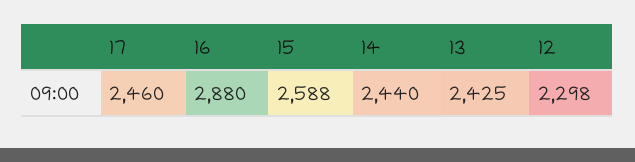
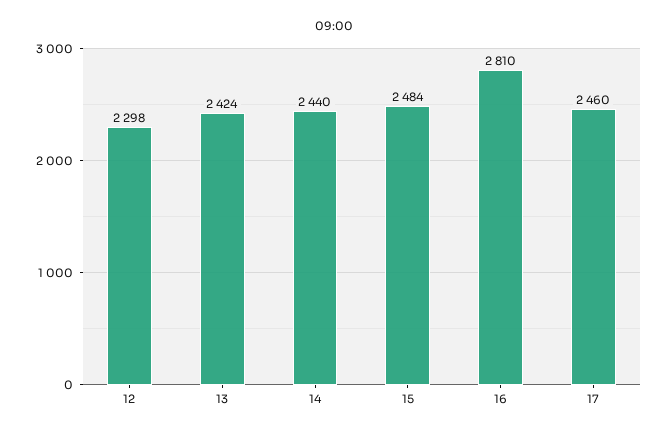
16: 2880 -> 2810
15: 2588 -> 2484
13: 2425 -> 2424

